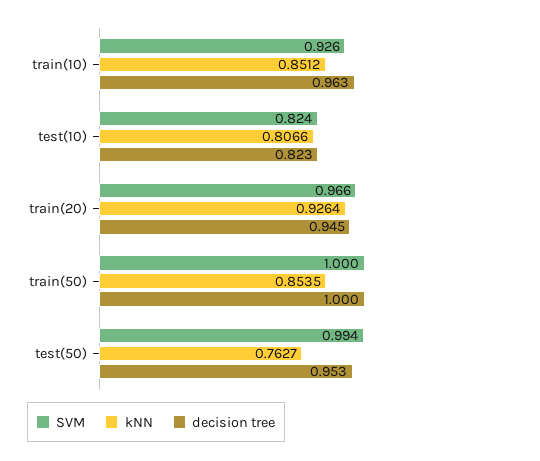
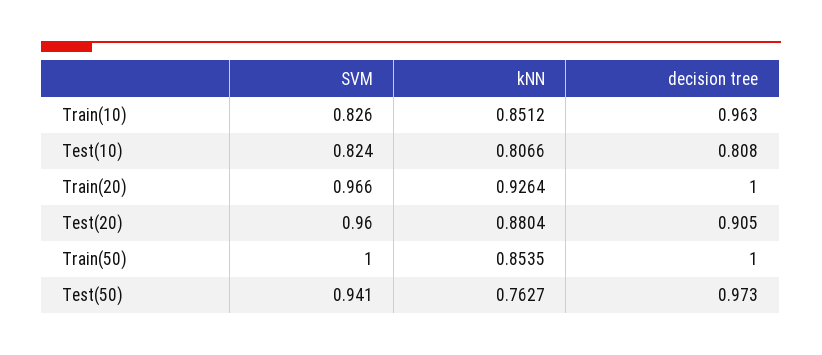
SVM, train(10): 0.926 -> 0.826
decision tree, test(10): 0.823 -> 0.808
decision tree, train(20): 0.945 -> 1
SVM, test(50): 0.994 -> 0.941
decision tree, test(50): 0.953 -> 0.973
SVM, Test(20): none -> 0.96
kNN, Test(20): none -> 0.8804
decision tree, Test(20): none -> 0.905

